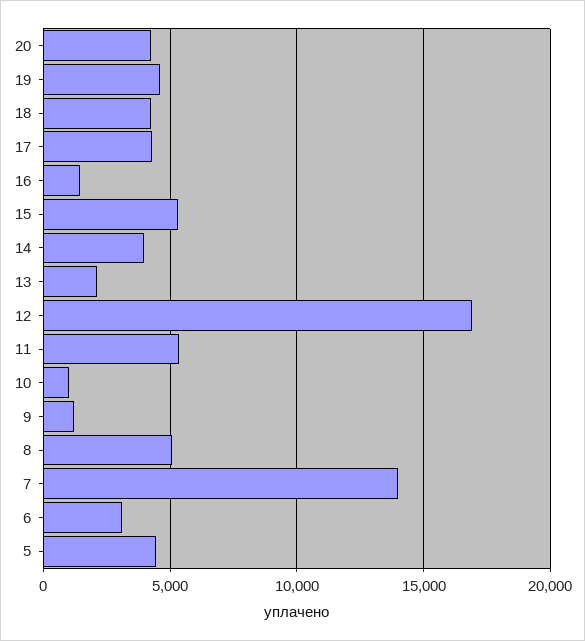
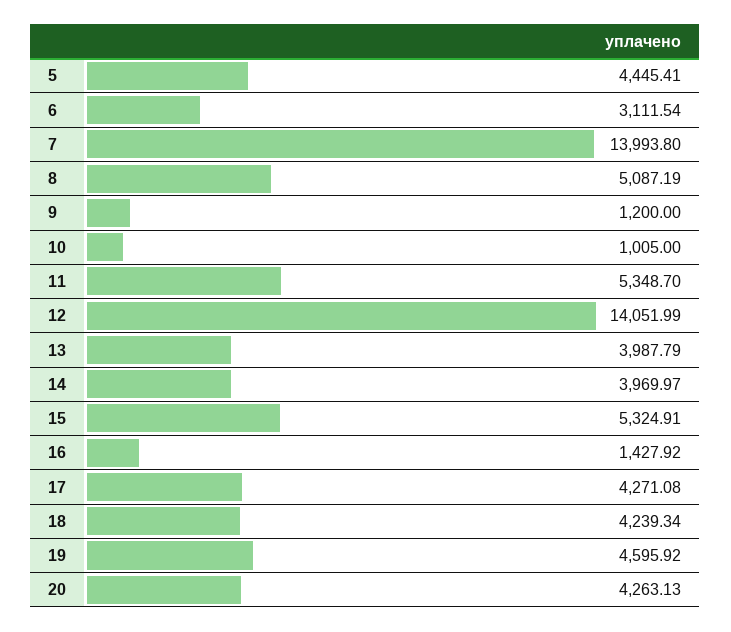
13: 2000 -> 3987.79
12: 17000 -> 14051.99

